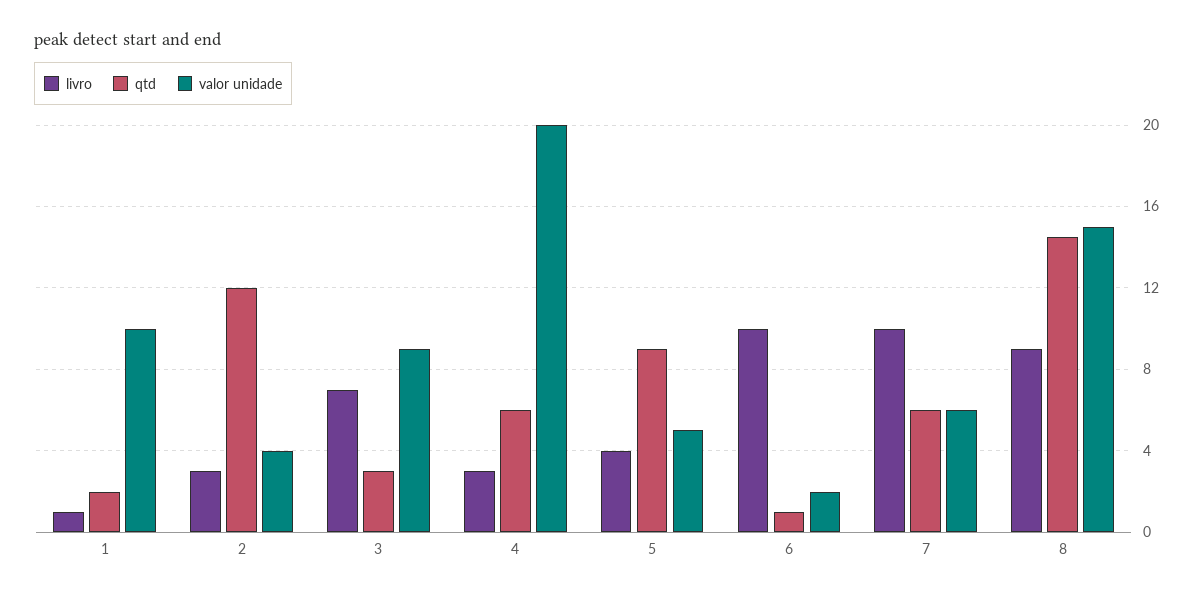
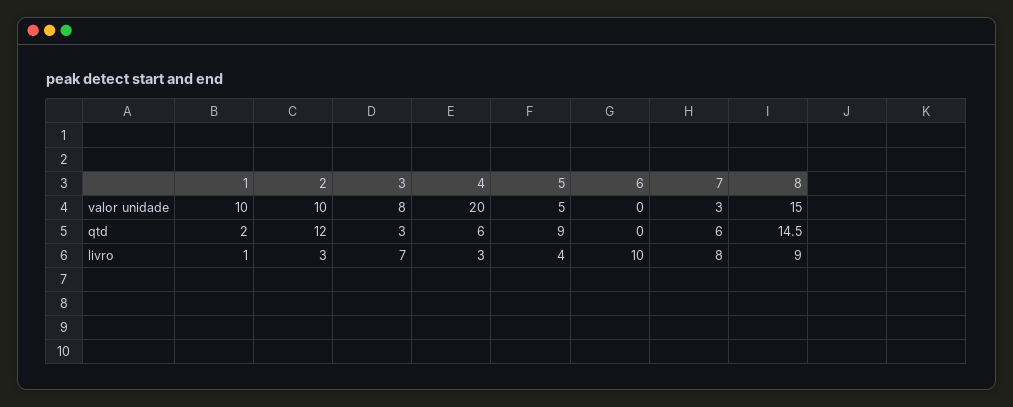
valor unidade, 2: 4 -> 10
valor unidade, 3: 9 -> 8
qtd, 6: 1 -> 0
valor unidade, 6: 2 -> 0
livro, 7: 10 -> 8
valor unidade, 7: 6 -> 3

